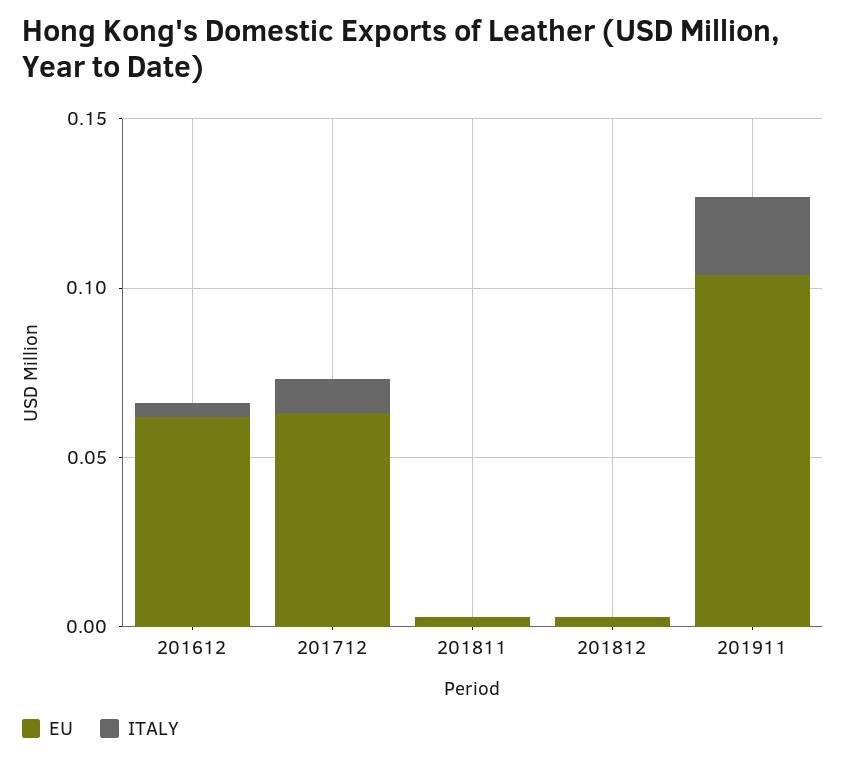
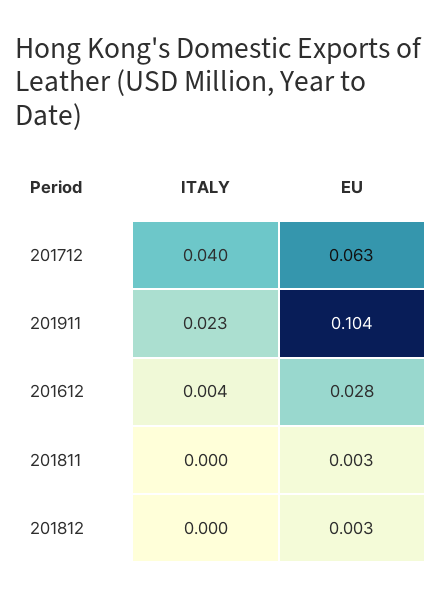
EU, 201612: 0.06 -> 0.028
ITALY, 201712: 0.01 -> 0.04

